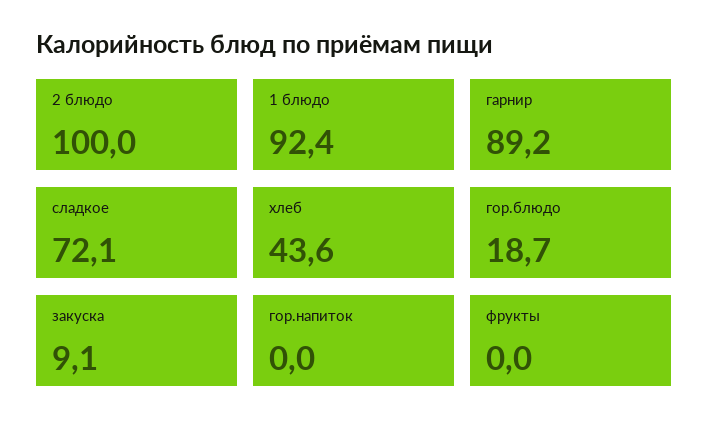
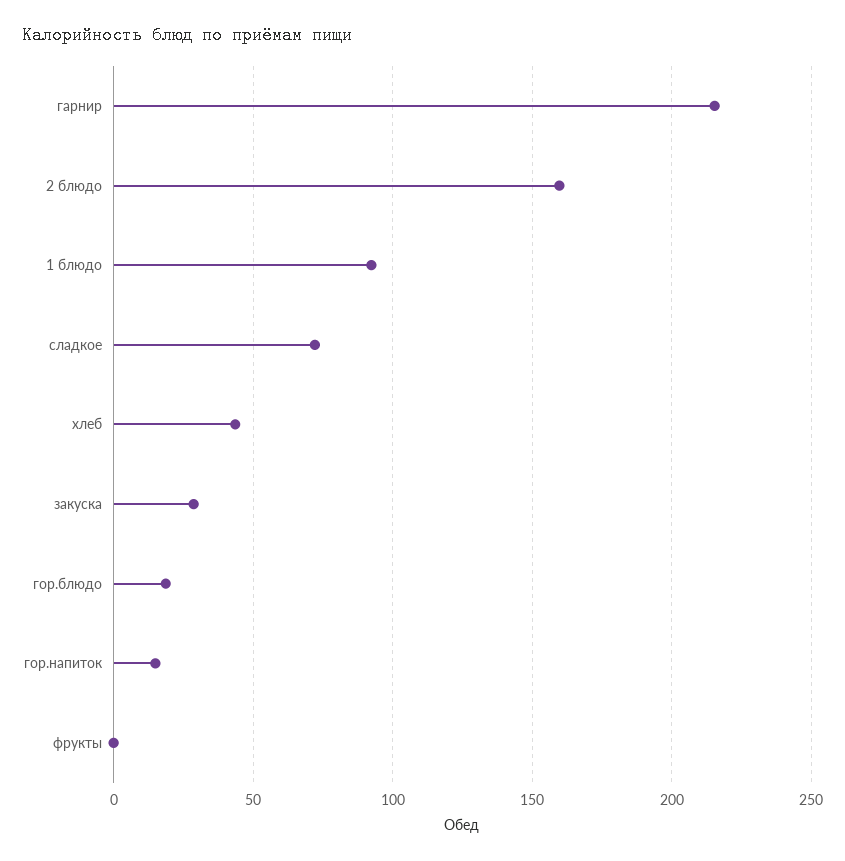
2 блюдо: 100 -> 160
гарнир: 89.2 -> 215
закуска: 9.1 -> 30
гор.напиток: 0 -> 15

